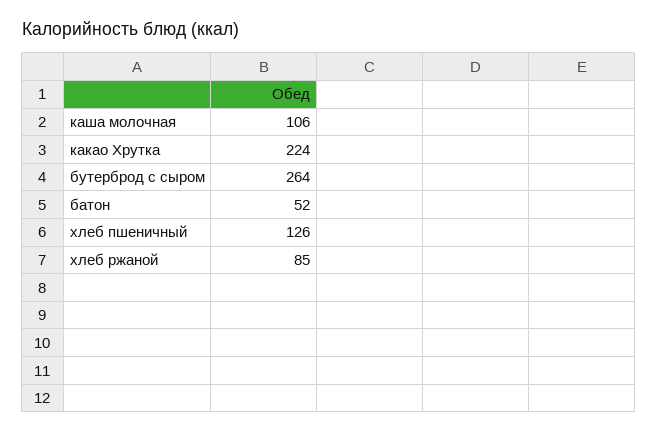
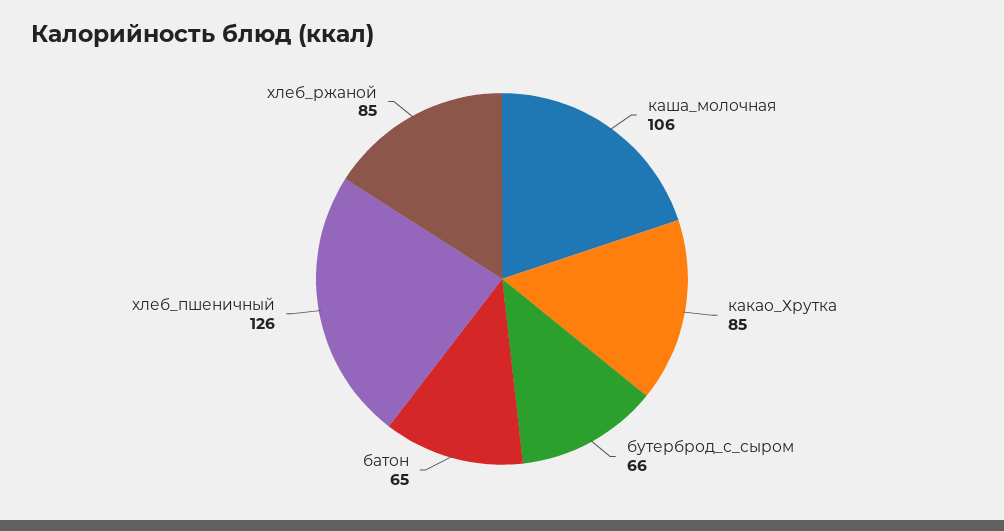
какао Хрутка: 224 -> 85
бутерброд с сыром: 264 -> 66
батон: 52 -> 65

